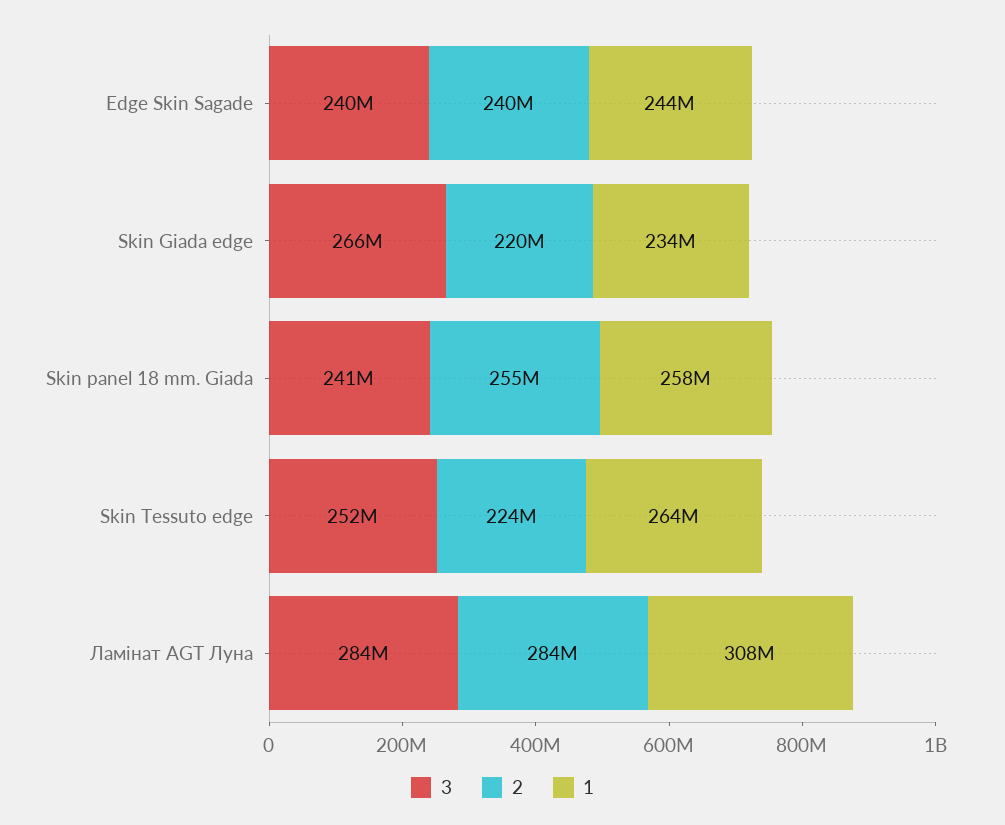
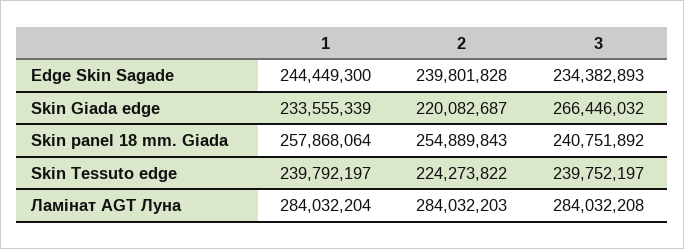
3, Edge Skin Sagade: 240000000 -> 234382893
3, Skin Tessuto edge: 252000000 -> 239752197
1, Skin Tessuto edge: 264000000 -> 239792197
1, Ламінат AGT Луна: 308000000 -> 284032204

